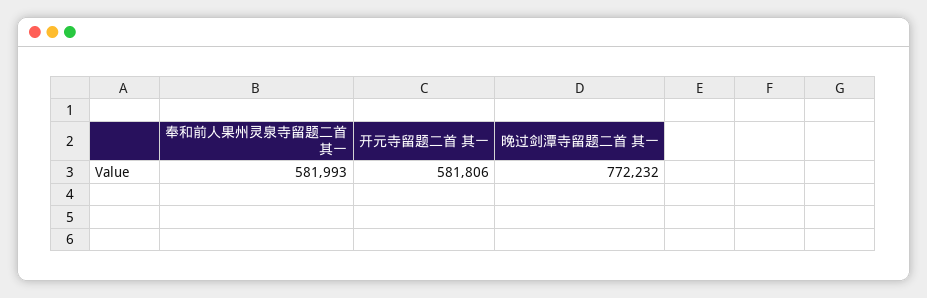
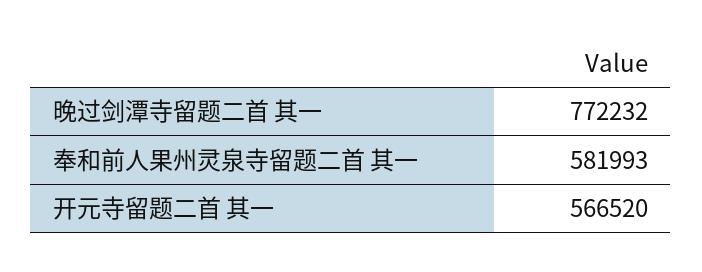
开元寺留题二首 其一: 581806 -> 566520

